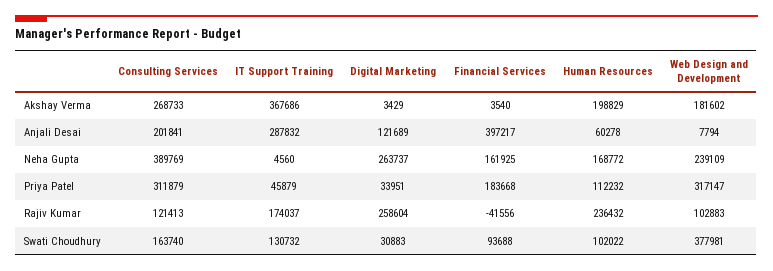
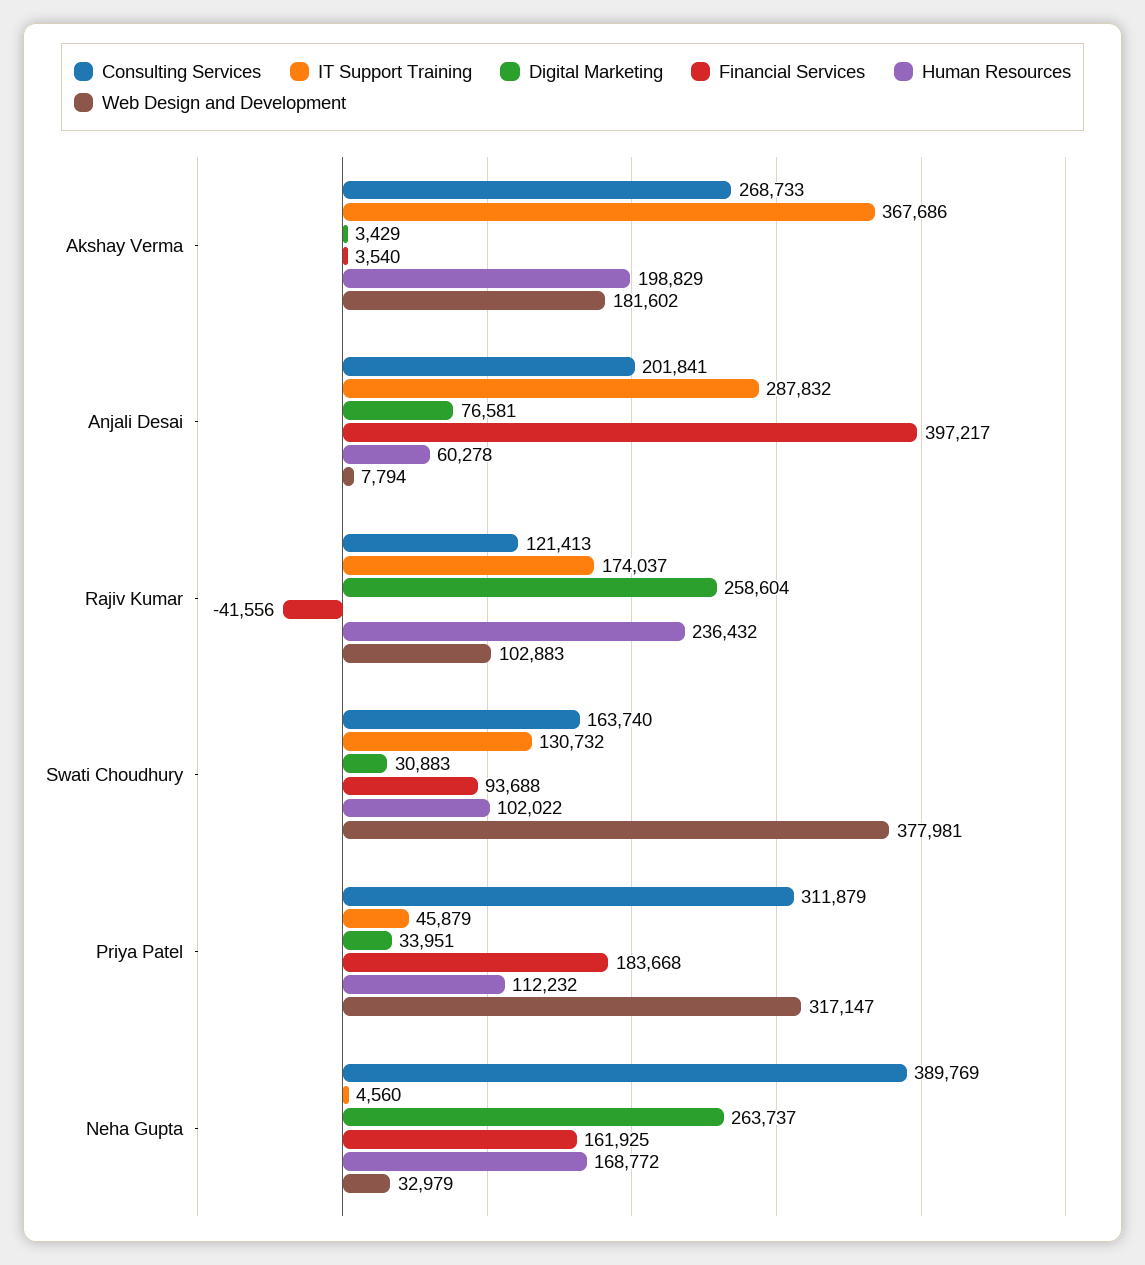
Digital Marketing, Anjali Desai: 121689 -> 76581
Web Design and Development, Neha Gupta: 239109 -> 32979

